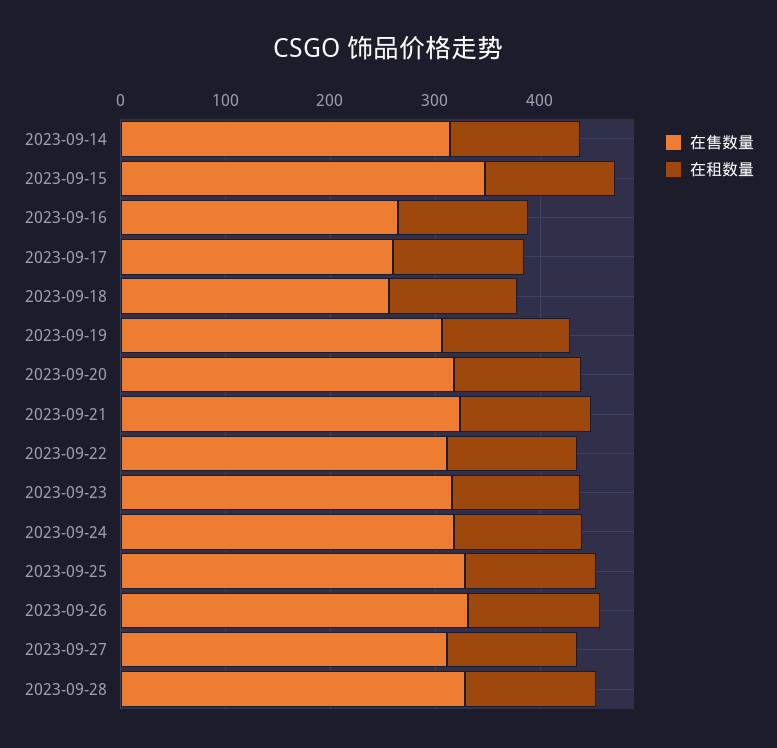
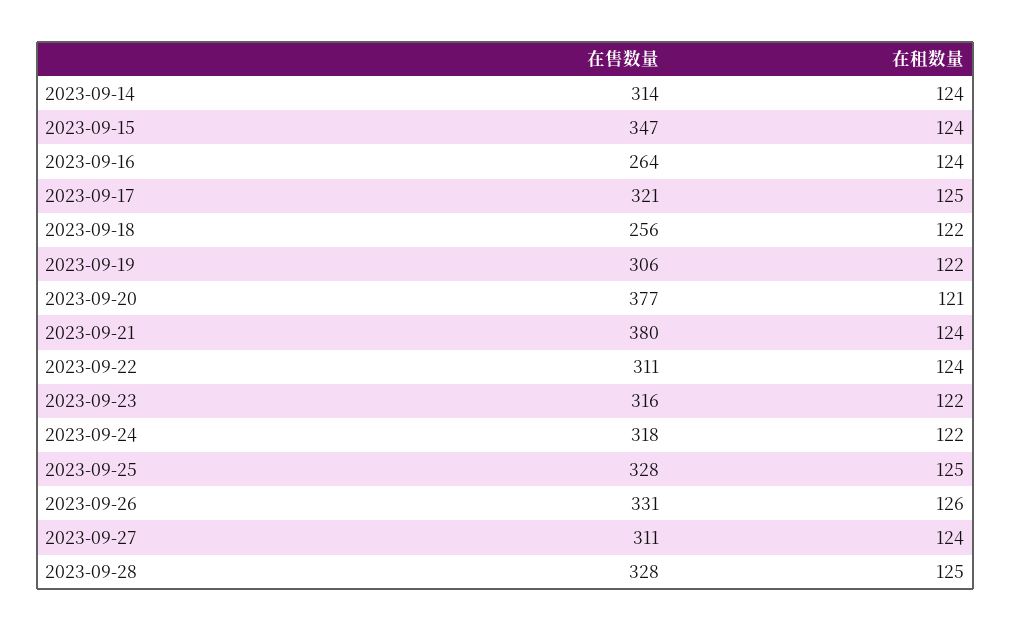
在售数量, 2023-09-17: 260 -> 321
在售数量, 2023-09-20: 320 -> 377
在售数量, 2023-09-21: 320 -> 380

